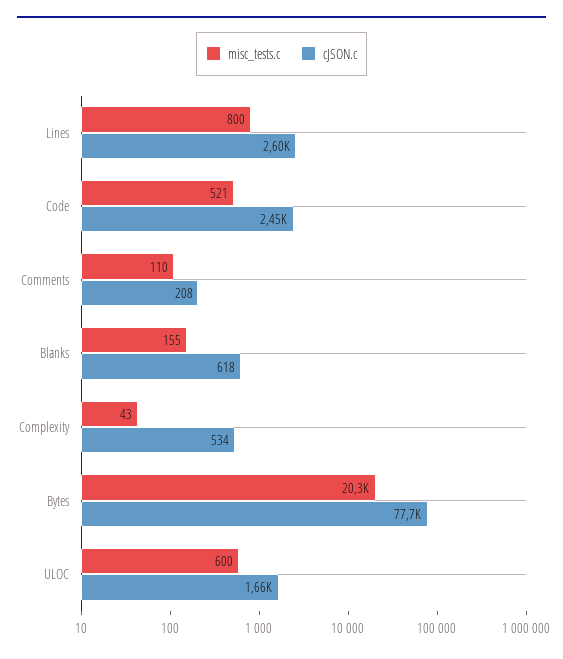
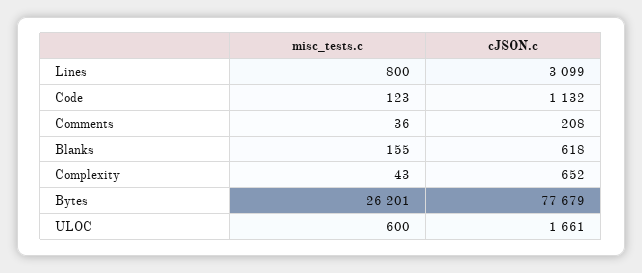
cJSON.c, Lines: 2600 -> 3099
misc_tests.c, Code: 521 -> 123
cJSON.c, Code: 2450 -> 1132
misc_tests.c, Comments: 110 -> 36
cJSON.c, Complexity: 534 -> 652
misc_tests.c, Bytes: 20300 -> 26201

